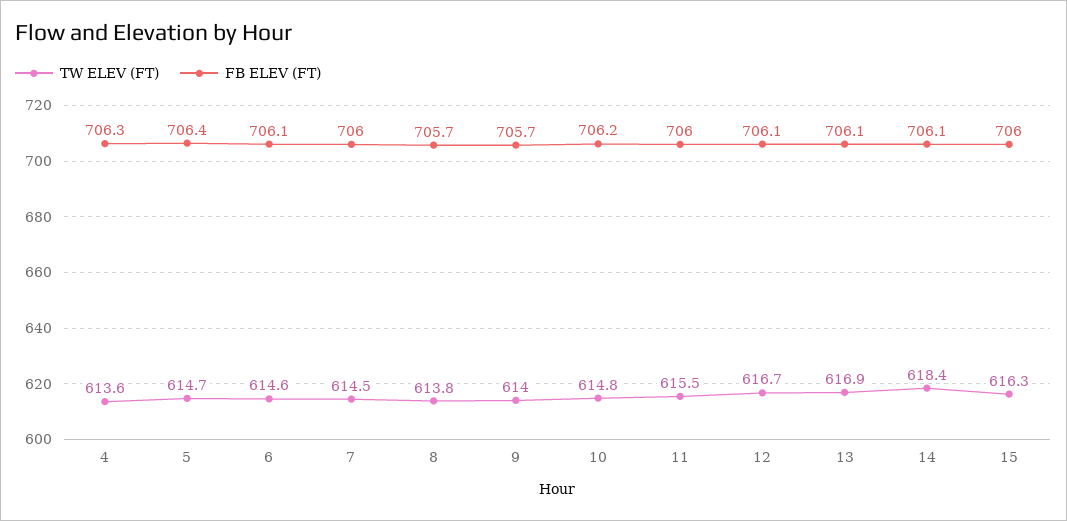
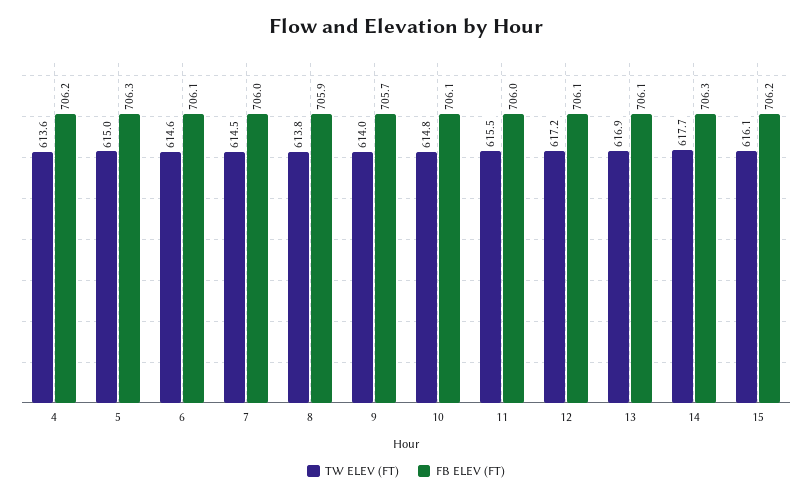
FB ELEV (FT), 4: 706.3 -> 706.2
TW ELEV (FT), 5: 614.7 -> 615
FB ELEV (FT), 5: 706.4 -> 706.3
FB ELEV (FT), 8: 705.7 -> 705.9
FB ELEV (FT), 10: 706.2 -> 706.1
TW ELEV (FT), 12: 616.7 -> 617.2
TW ELEV (FT), 14: 618.4 -> 617.7
FB ELEV (FT), 14: 706.1 -> 706.3
TW ELEV (FT), 15: 616.3 -> 616.1
FB ELEV (FT), 15: 706 -> 706.2

